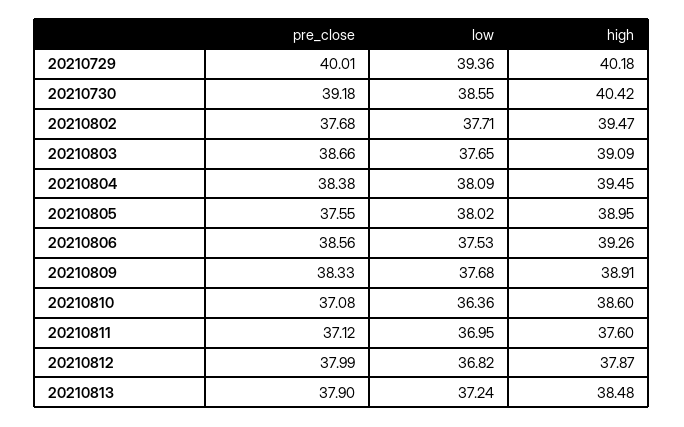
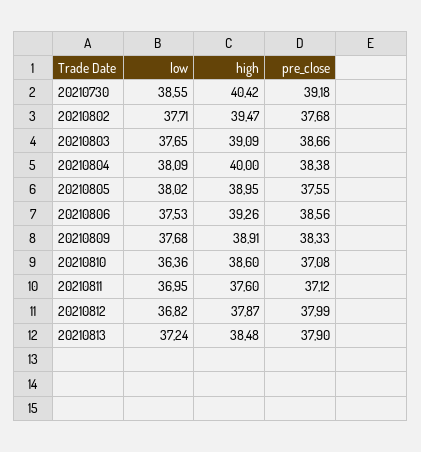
pre_close, 20210729: 40.01 -> none
low, 20210729: 39.36 -> none
high, 20210729: 40.18 -> none
high, 20210804: 39.45 -> 40

